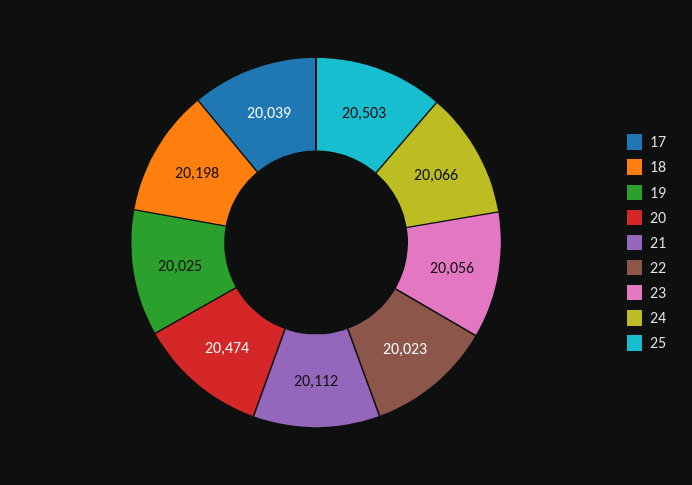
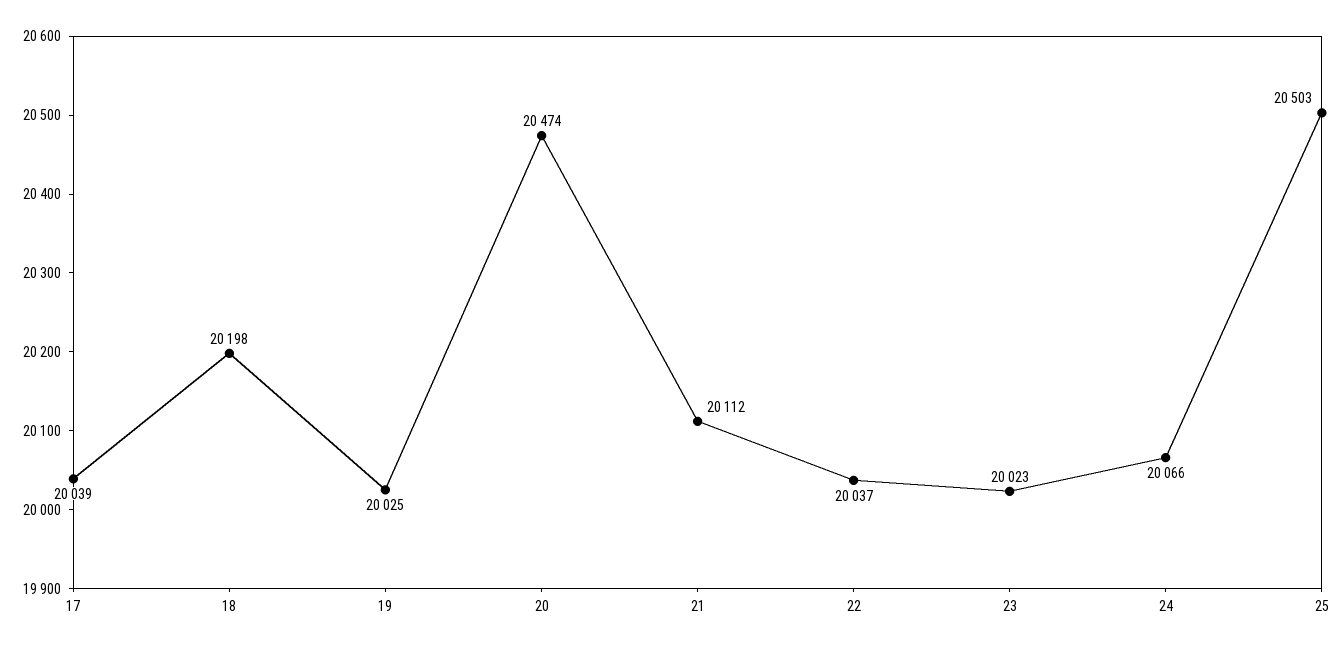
22: 20023 -> 20037
23: 20056 -> 20023

